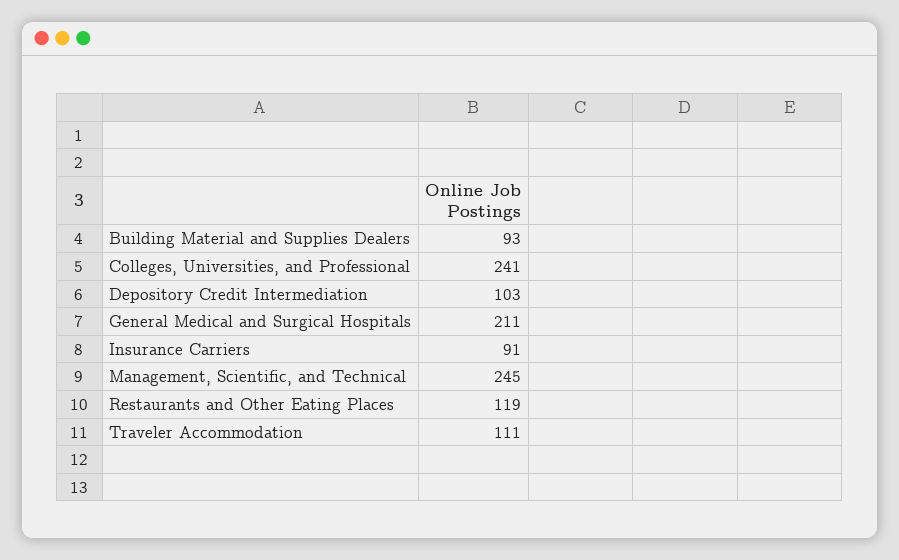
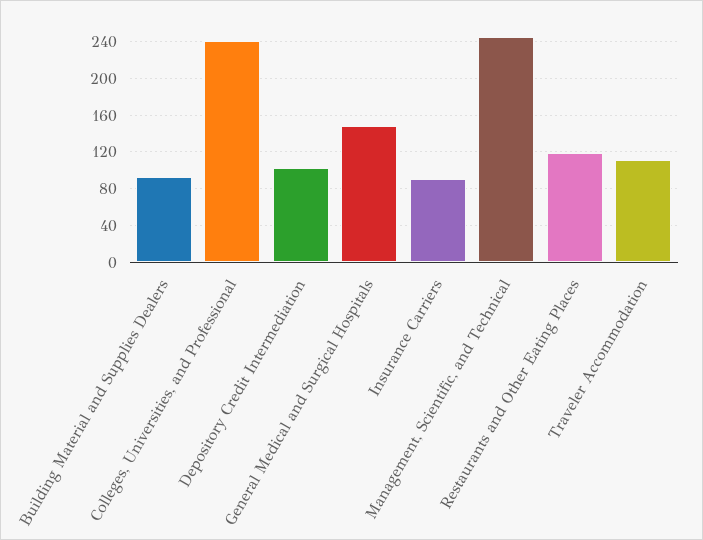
General Medical and Surgical Hospitals: 211 -> 150

